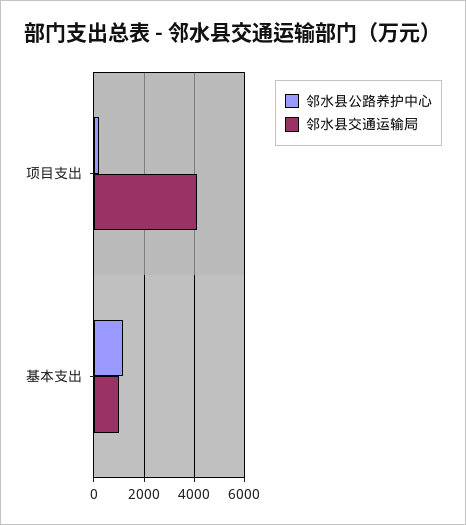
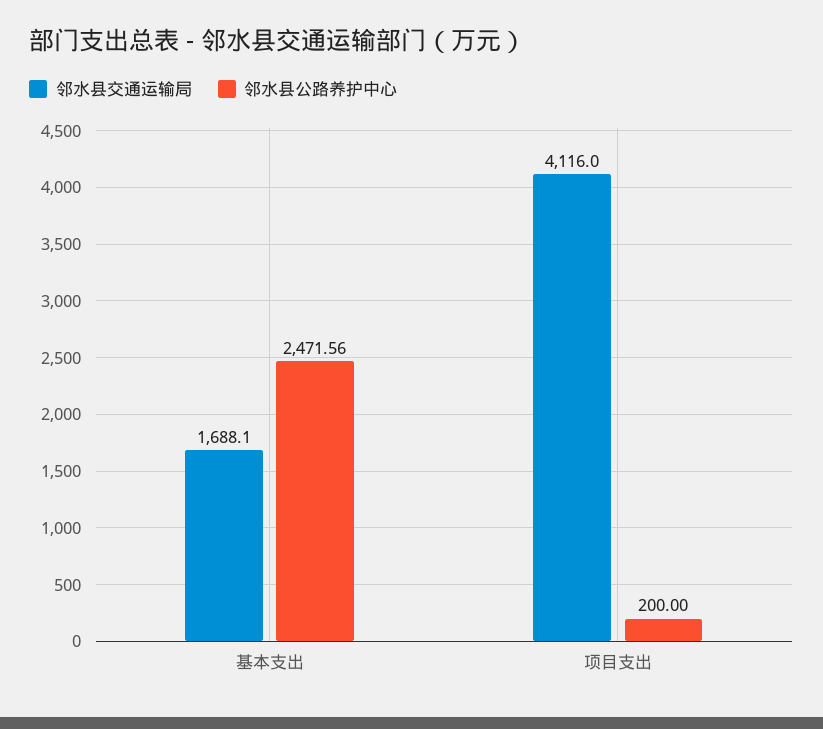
邻水县公路养护中心, 基本支出: 1250 -> 2471.56
邻水县交通运输局, 基本支出: 1000 -> 1688.1

